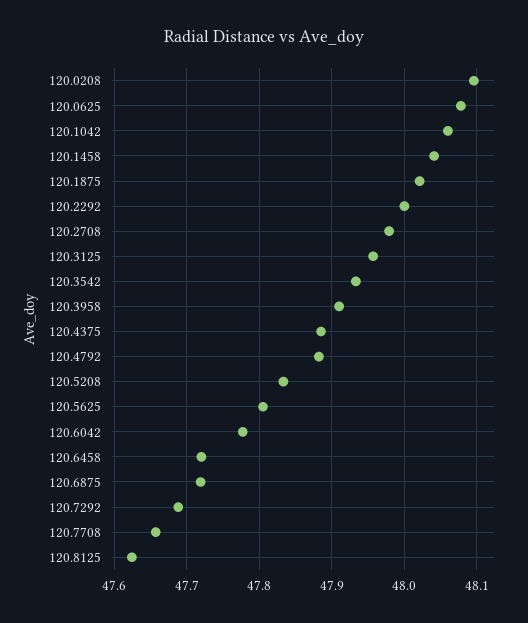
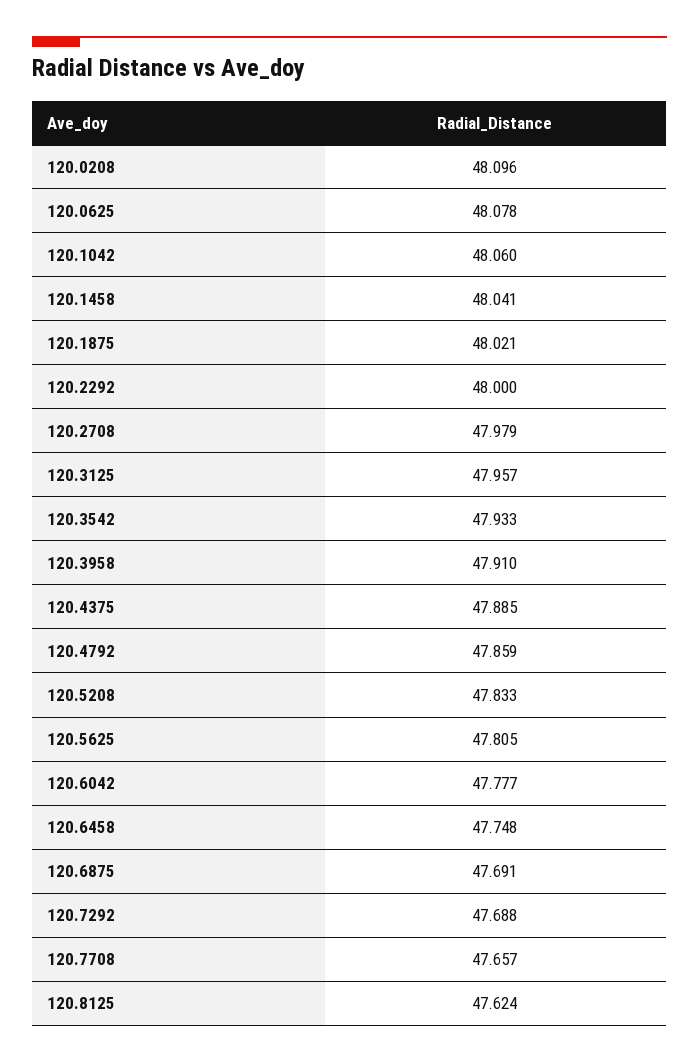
120.4792: 47.88 -> 47.859
120.6458: 47.72 -> 47.748
120.6875: 47.72 -> 47.691

